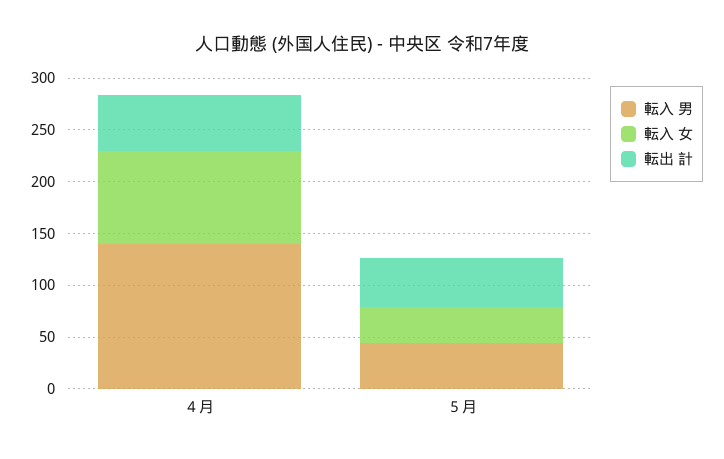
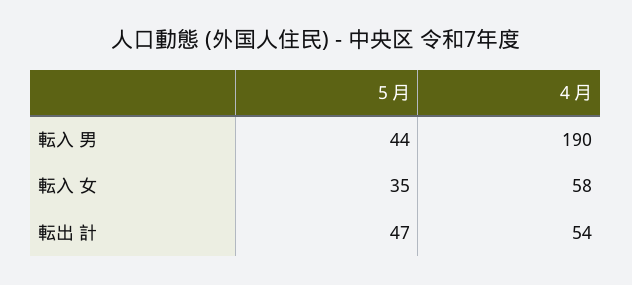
転入 男, ４月: 140 -> 190
転入 女, ４月: 90 -> 58

